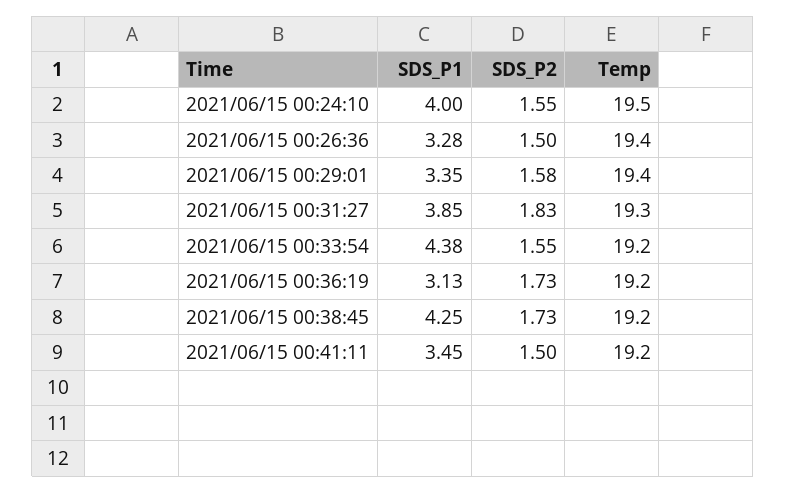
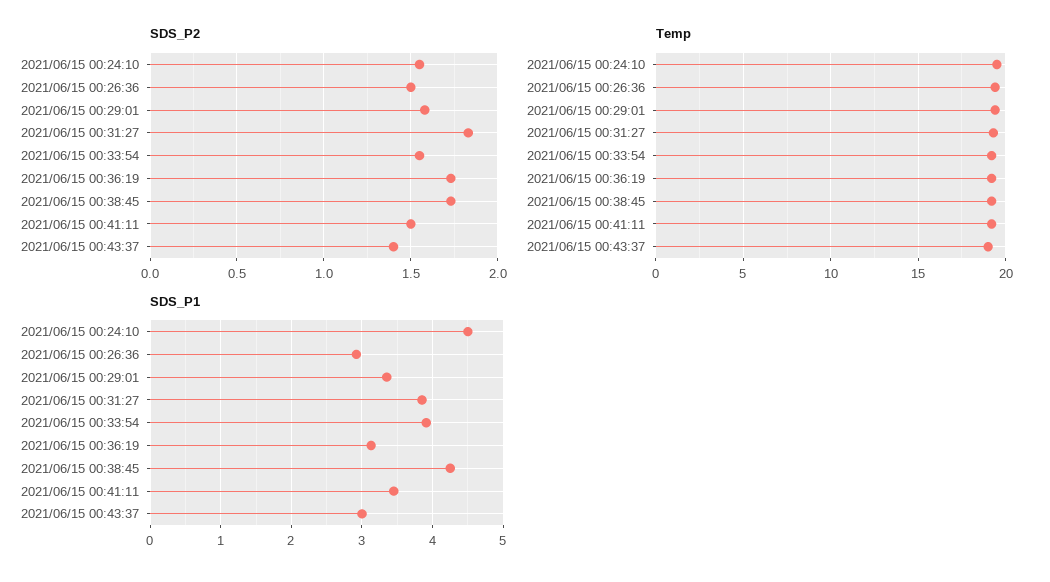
SDS_P1, 2021/06/15 00:24:10: 4 -> 4.5
SDS_P1, 2021/06/15 00:26:36: 3.28 -> 2.9
SDS_P1, 2021/06/15 00:33:54: 4.38 -> 3.9
SDS_P2, 2021/06/15 00:43:37: none -> 1.4
Temp, 2021/06/15 00:43:37: none -> 19
SDS_P1, 2021/06/15 00:43:37: none -> 3

